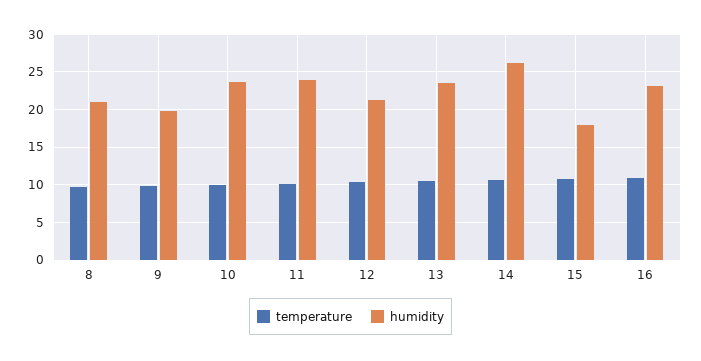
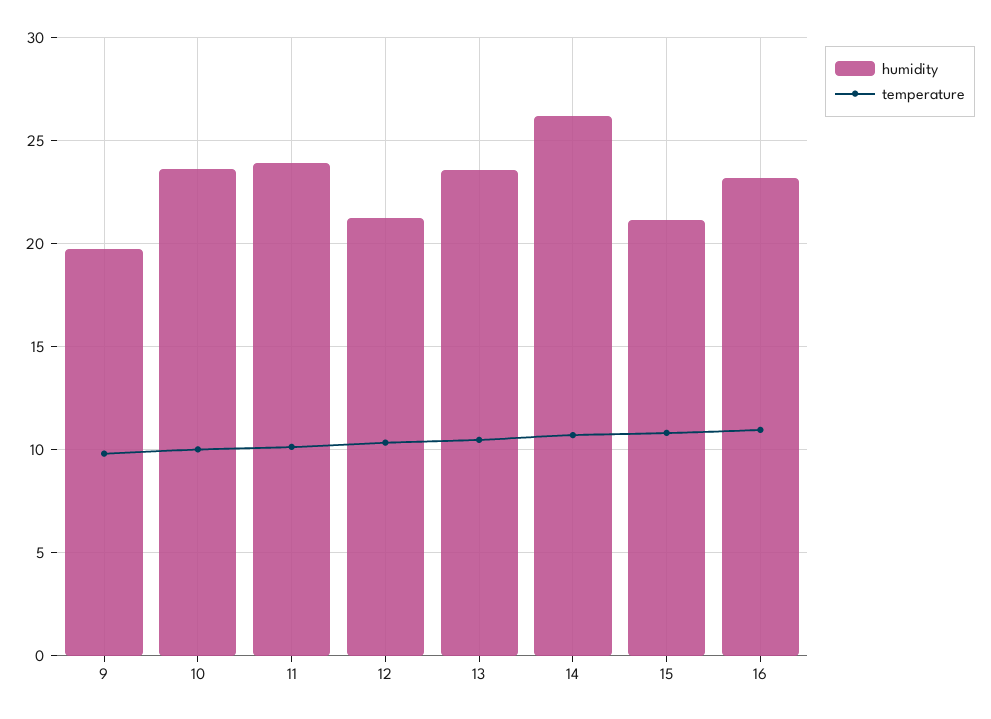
temperature, 8: 10 -> none
humidity, 8: 21 -> none
humidity, 15: 18 -> 21

